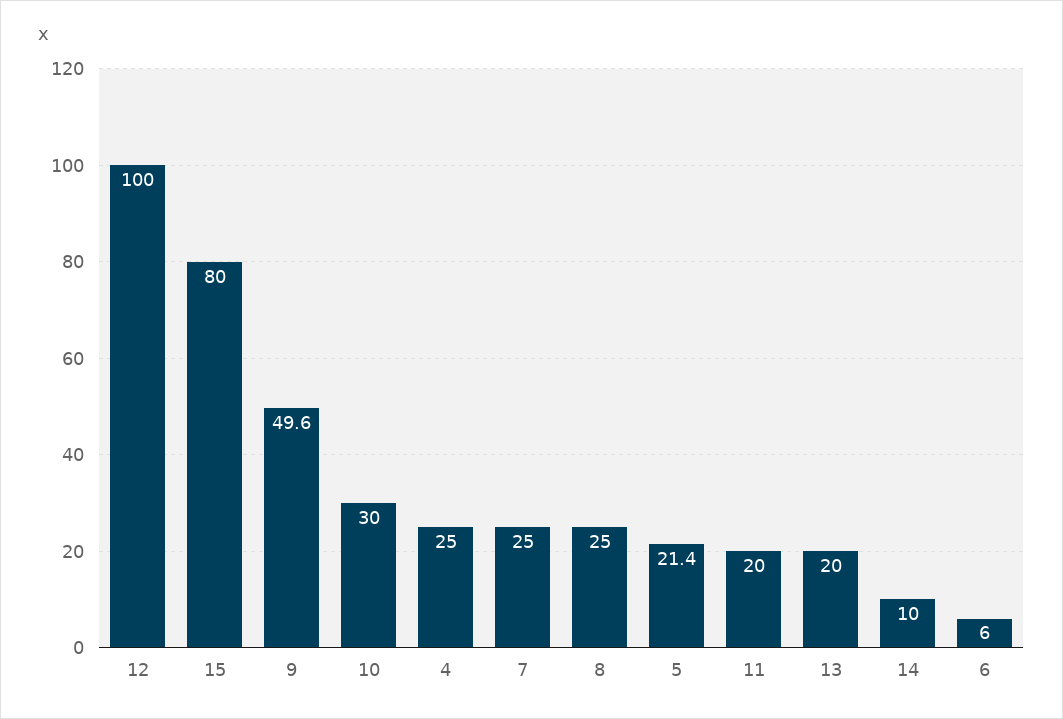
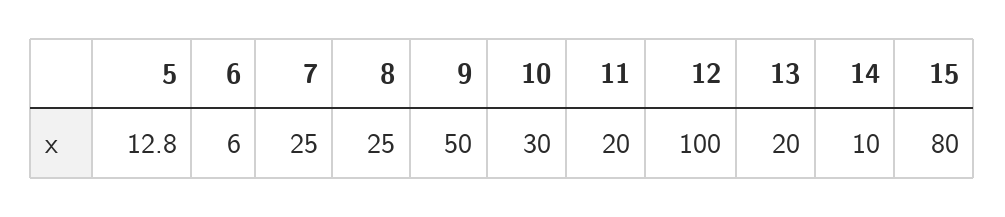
9: 49.6 -> 50
4: 25 -> none
5: 21.4 -> 12.8

